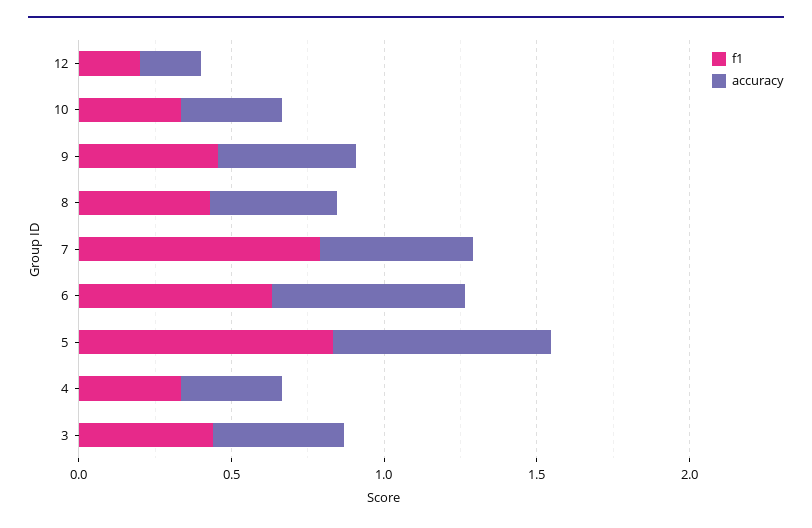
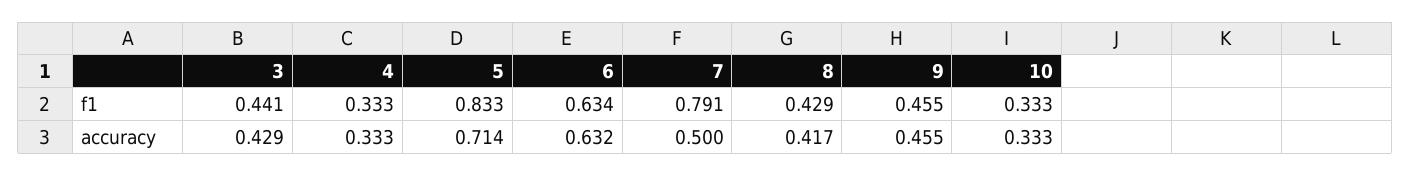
f1, 12: 0.2 -> none
accuracy, 12: 0.2 -> none

